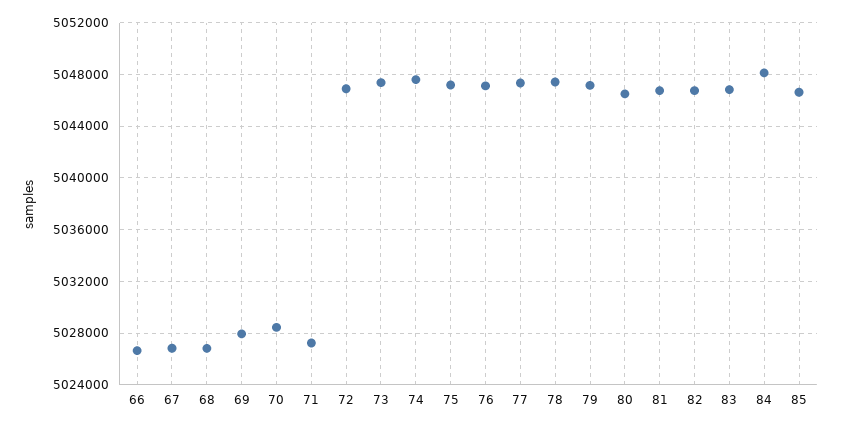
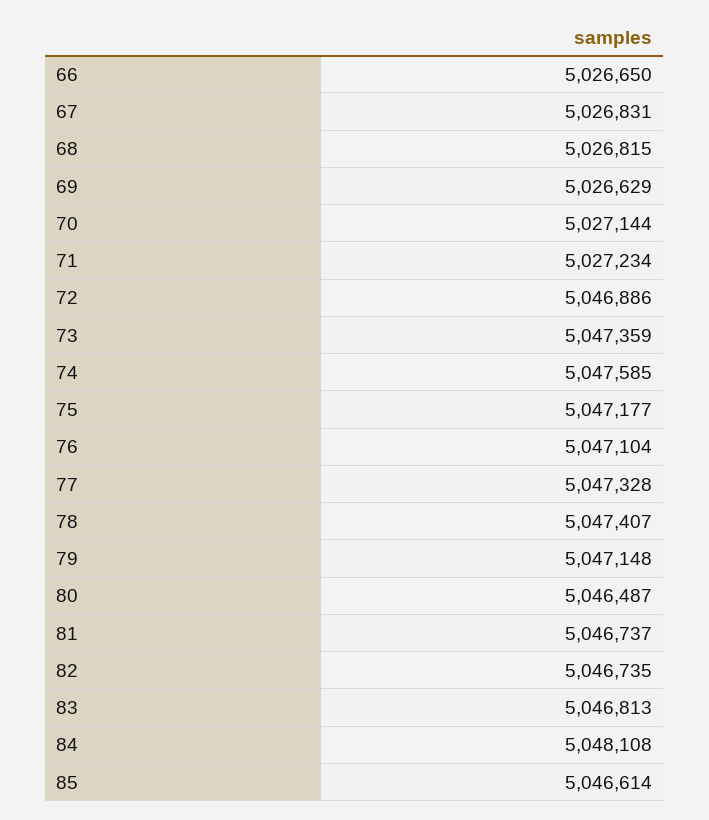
69: 5028000 -> 5026629
70: 5028500 -> 5027144

